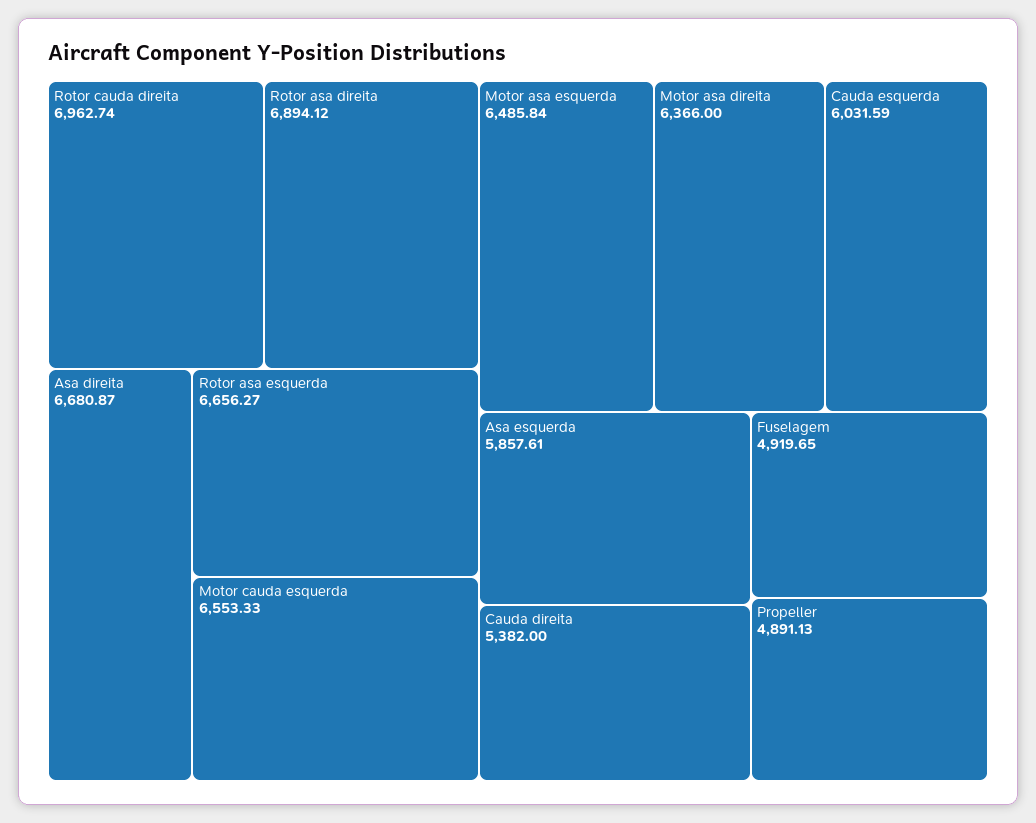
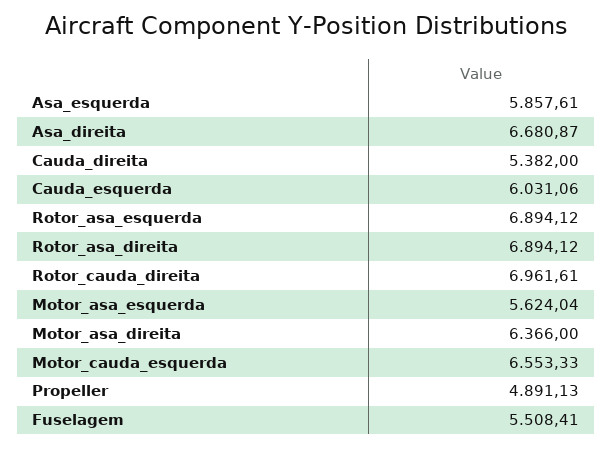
Rotor cauda direita: 6962.74 -> 6961.61
Rotor asa esquerda: 6656.27 -> 6894.12
Motor asa esquerda: 6485.84 -> 5624.04
Cauda esquerda: 6031.59 -> 6031.06
Fuselagem: 4919.65 -> 5508.41

